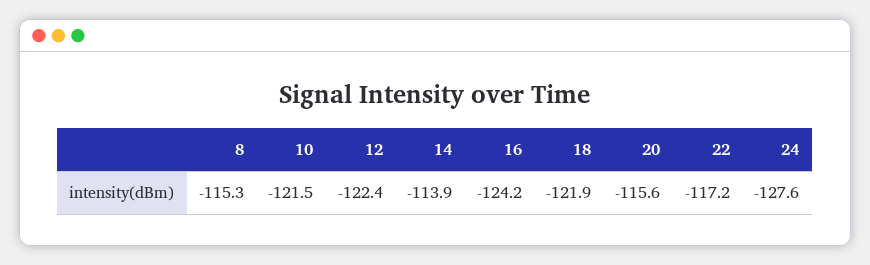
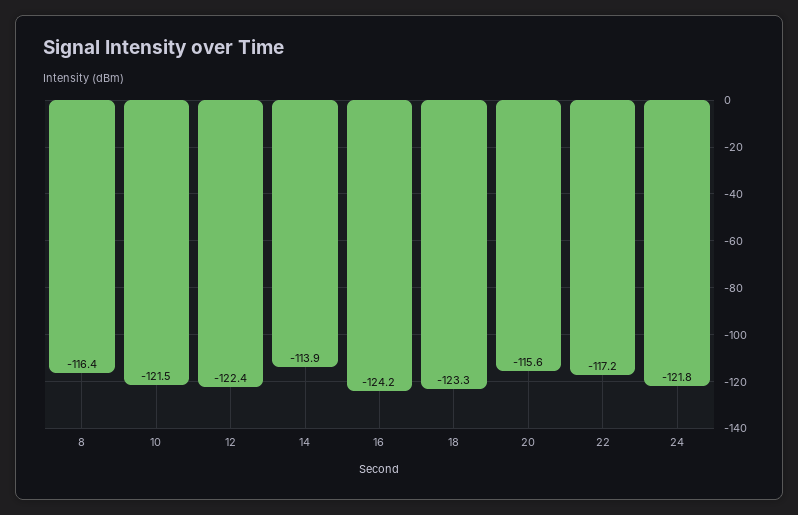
8: -115.3 -> -116.4
18: -121.9 -> -123.3
24: -127.6 -> -121.8

